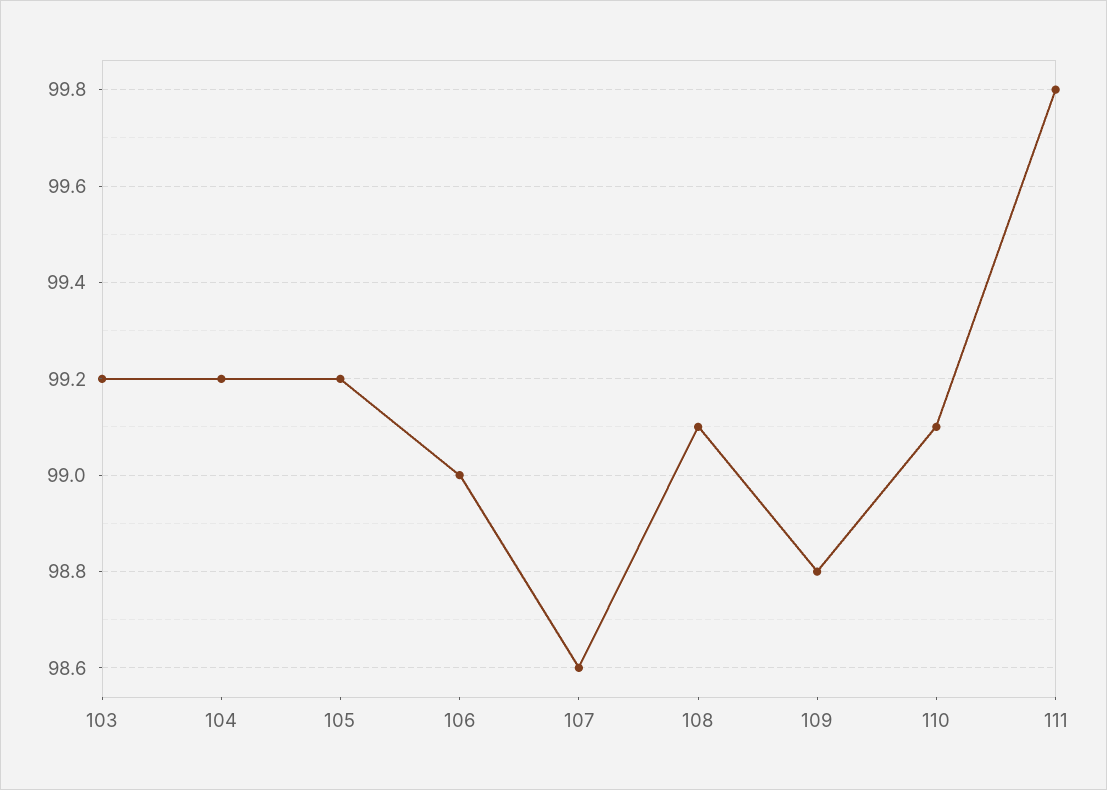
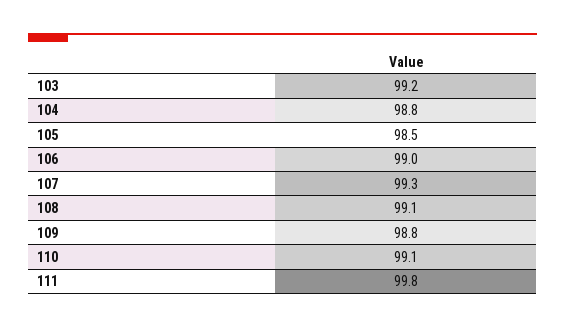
104: 99.2 -> 98.8
105: 99.2 -> 98.5
107: 98.6 -> 99.3

